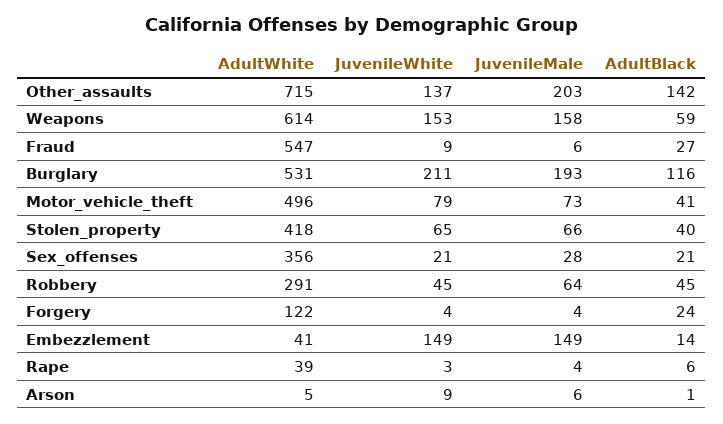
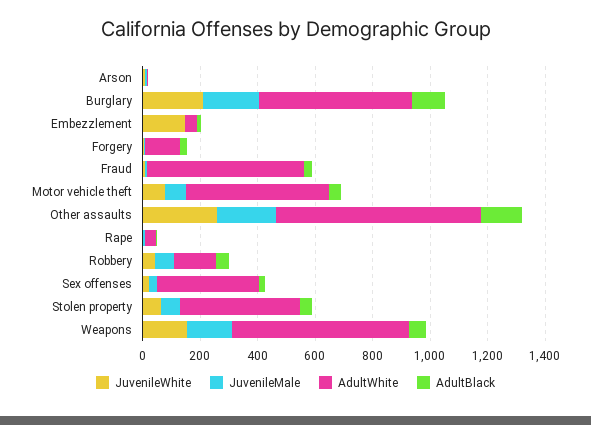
JuvenileWhite, Other_assaults: 137 -> 250
AdultWhite, Robbery: 291 -> 150
JuvenileMale, Embezzlement: 149 -> 0

